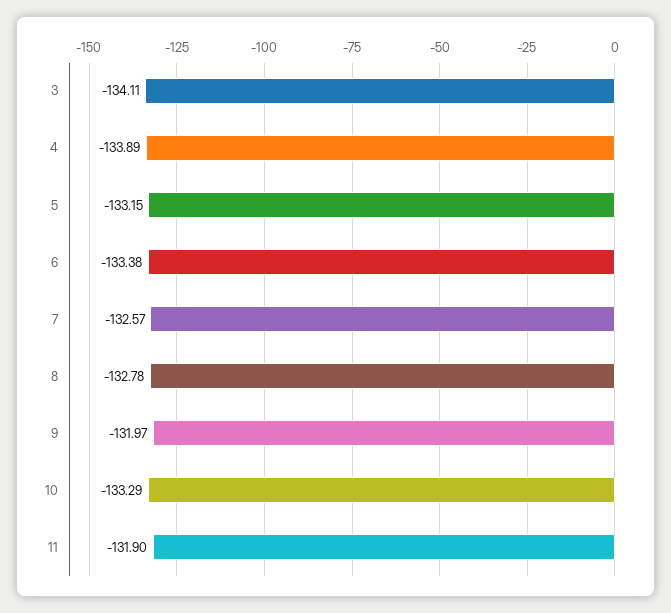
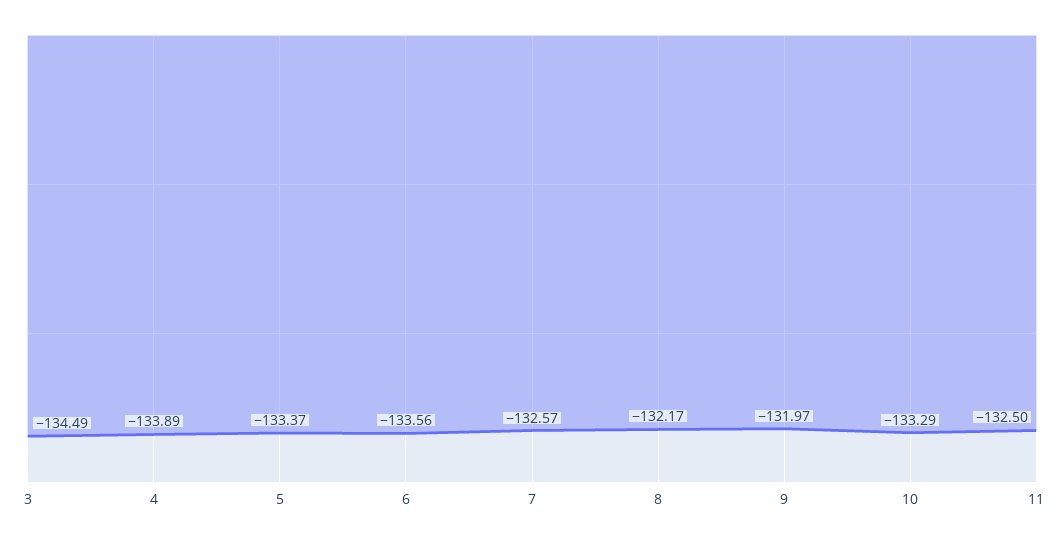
3: -134.11 -> -134.49
5: -133.15 -> -133.37
6: -133.38 -> -133.56
8: -132.78 -> -132.17
11: -131.9 -> -132.5

